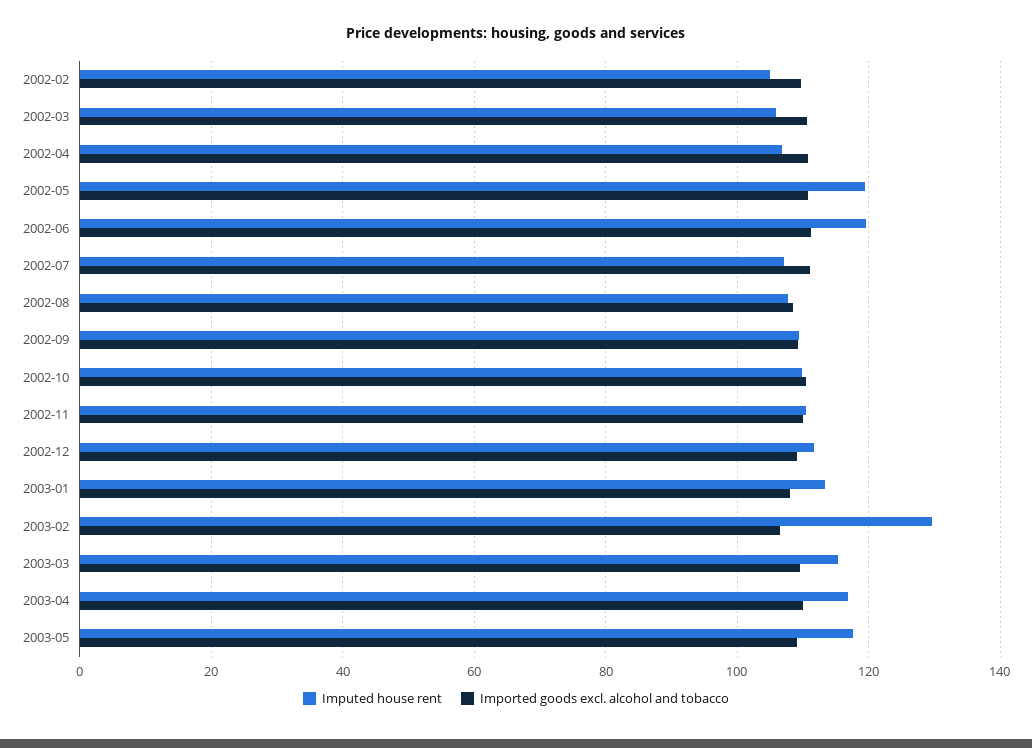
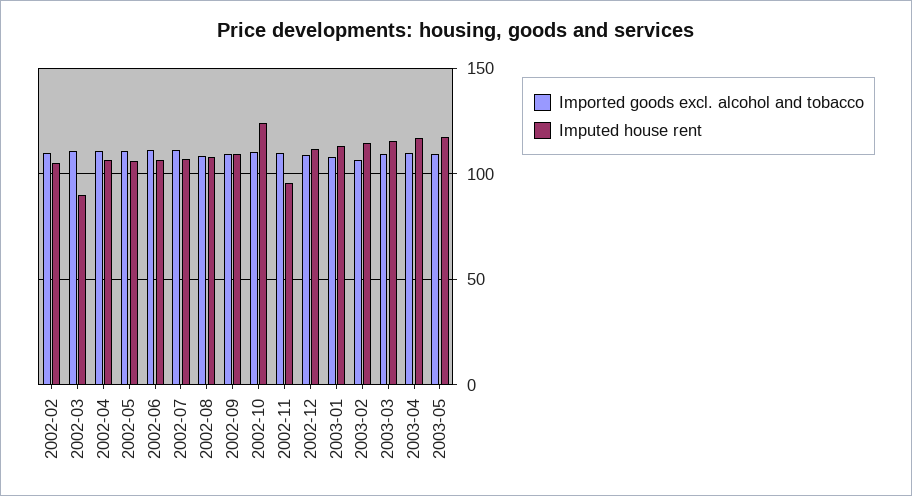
Imputed house rent, 2002-03: 106 -> 90
Imputed house rent, 2002-05: 120 -> 105
Imputed house rent, 2002-06: 120 -> 105
Imputed house rent, 2002-10: 110 -> 125
Imputed house rent, 2002-11: 110 -> 95
Imputed house rent, 2003-02: 130 -> 115

